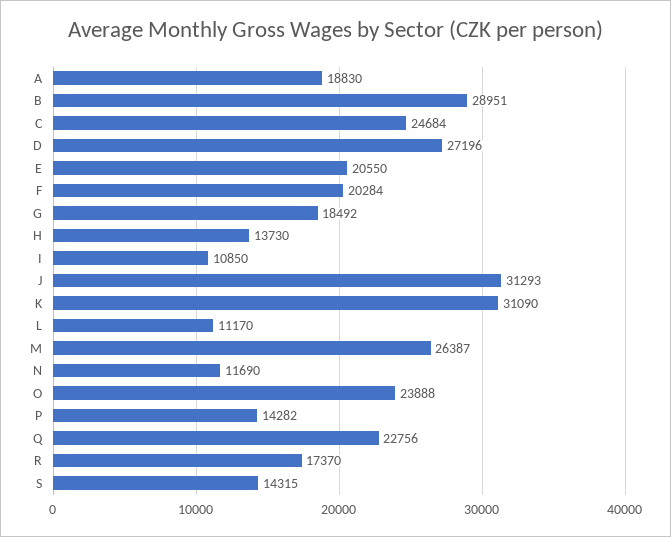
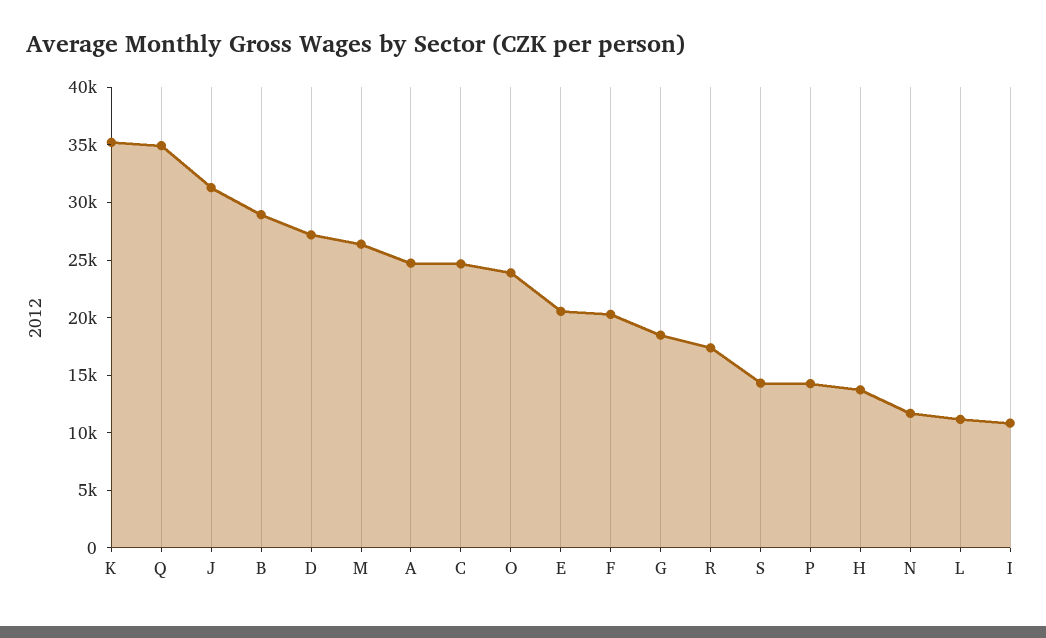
A: 18830 -> 25000
K: 31090 -> 35000
Q: 22756 -> 35000

